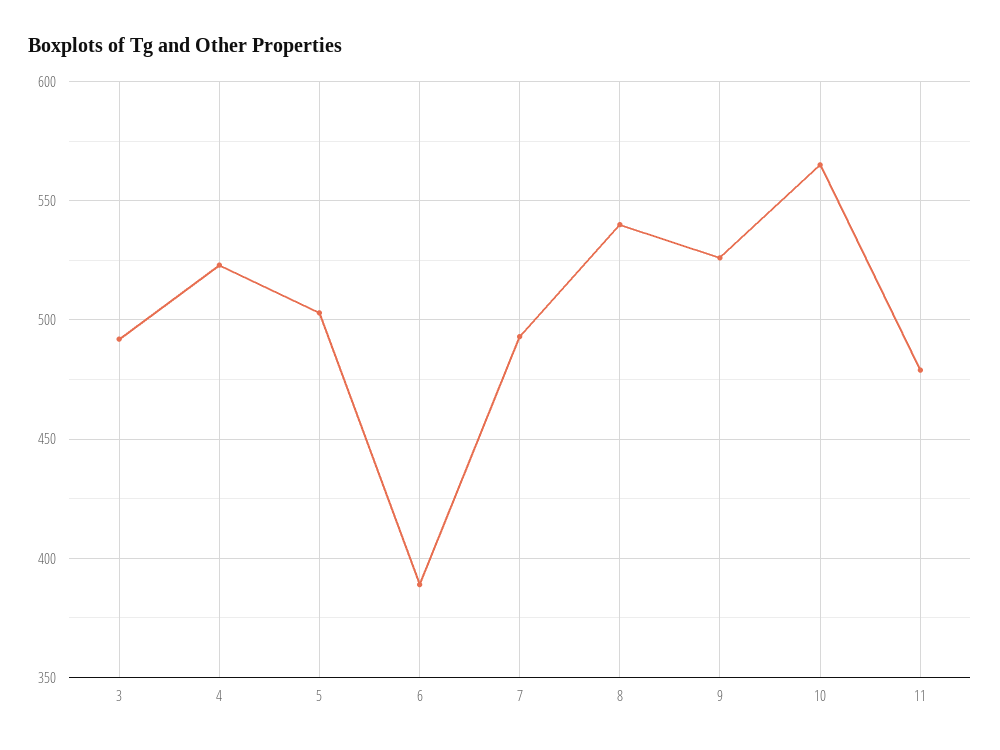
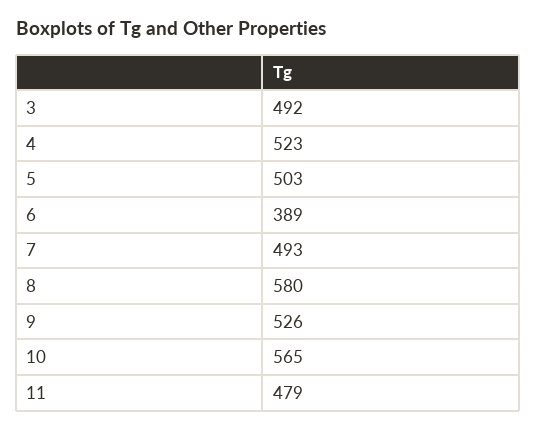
8: 540 -> 580

